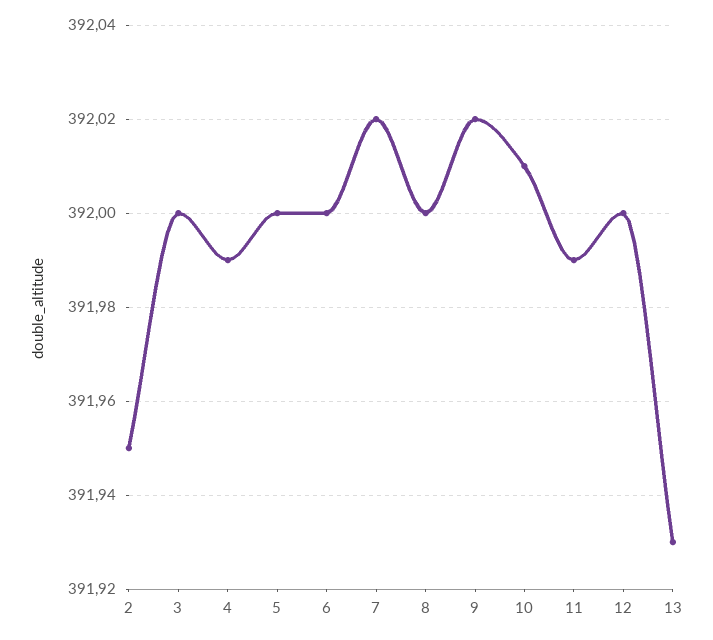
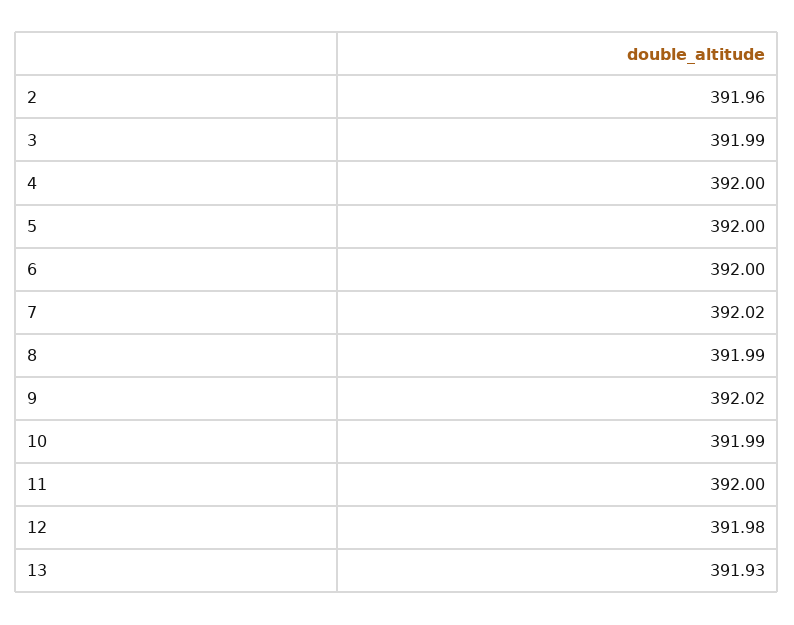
2: 391.95 -> 391.96
3: 392 -> 391.99
4: 391.99 -> 392
8: 392 -> 391.99
10: 392.01 -> 391.99
11: 391.99 -> 392
12: 392 -> 391.98

